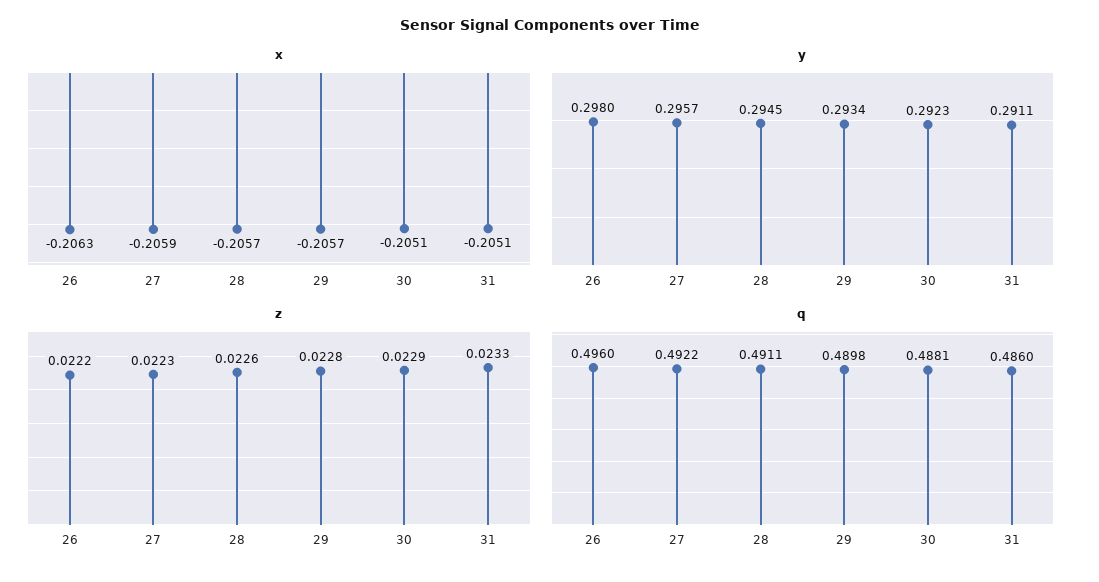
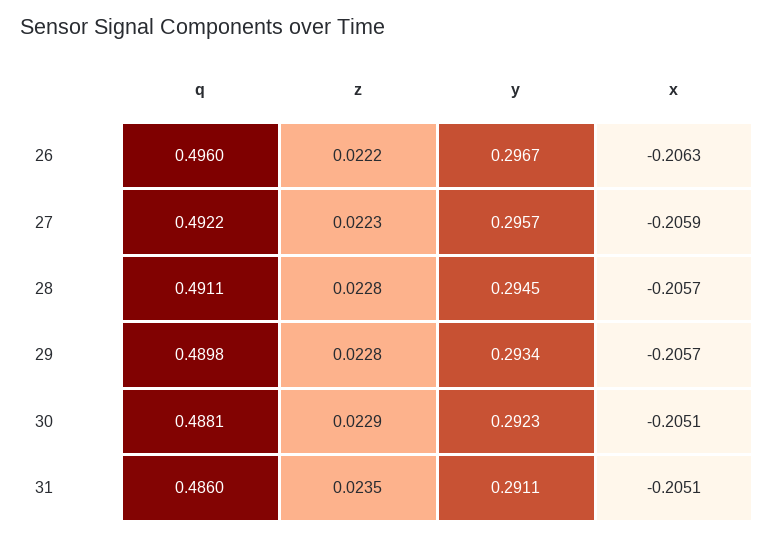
y, 26: 0.298 -> 0.2967
z, 28: 0.0226 -> 0.0228
z, 31: 0.0233 -> 0.0235

